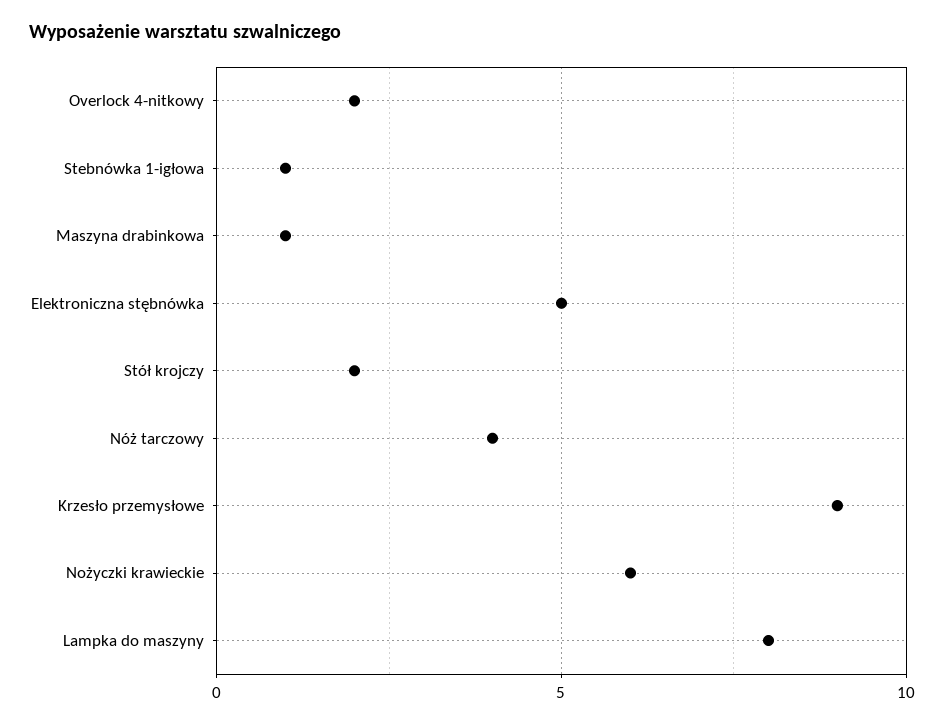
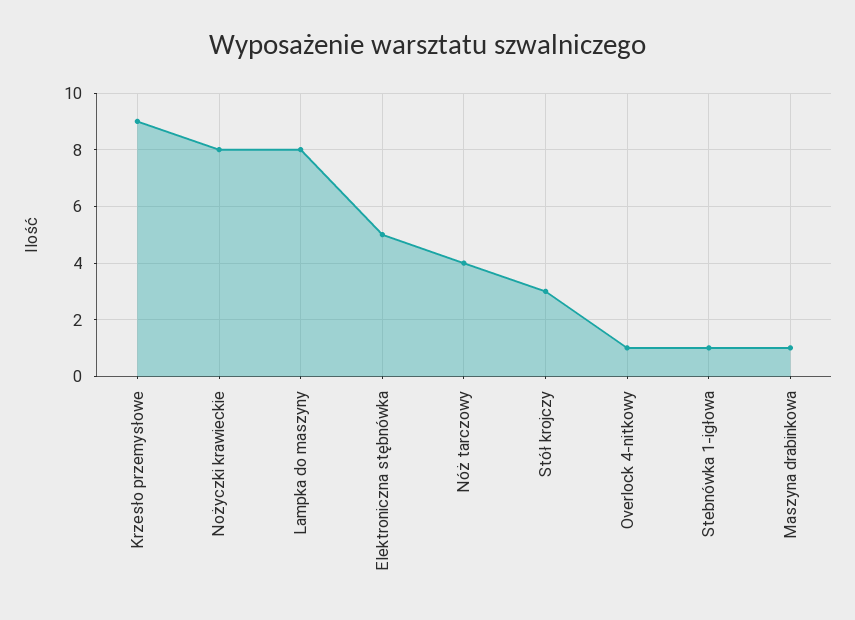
Overlock 4-nitkowy: 2 -> 1
Stół krojczy: 2 -> 3
Nożyczki krawieckie: 6 -> 8

